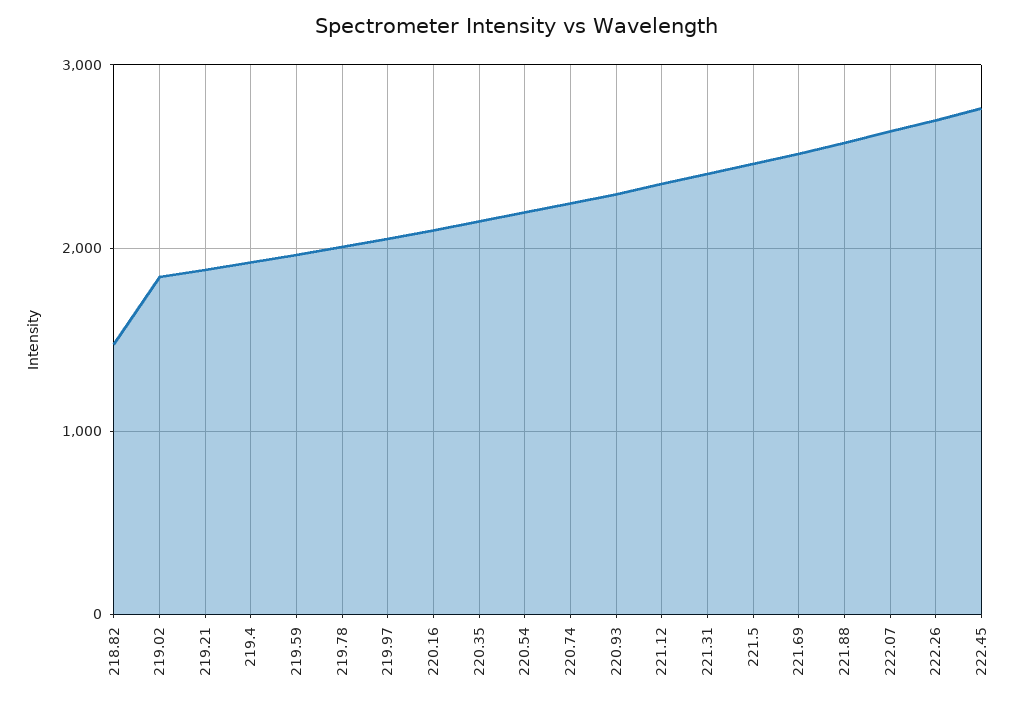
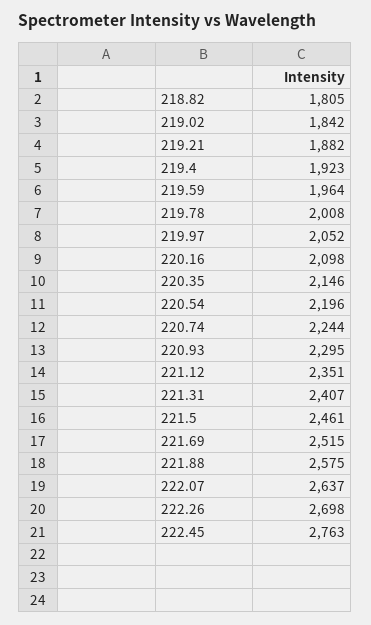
218.82: 1500 -> 1805

